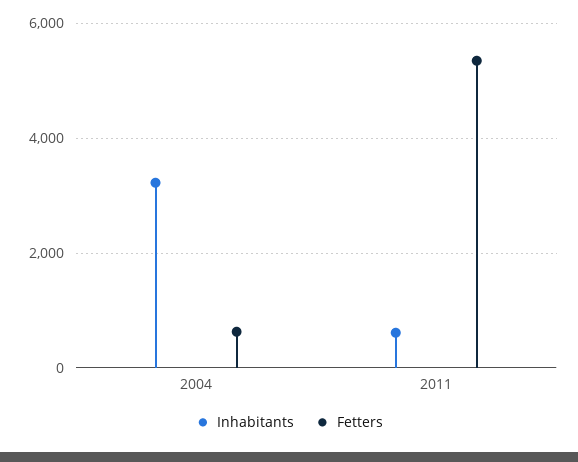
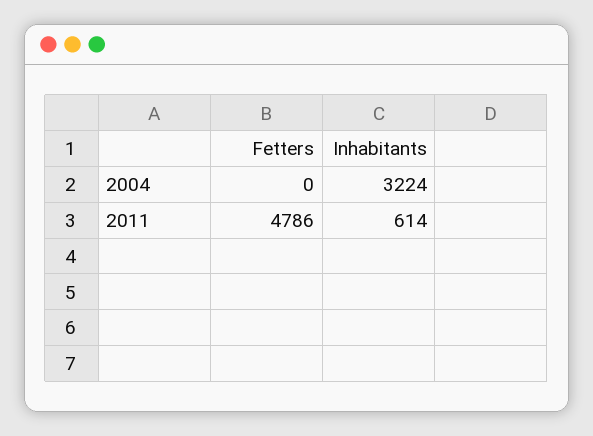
Fetters, 2004: 600 -> 0
Fetters, 2011: 5400 -> 4786

